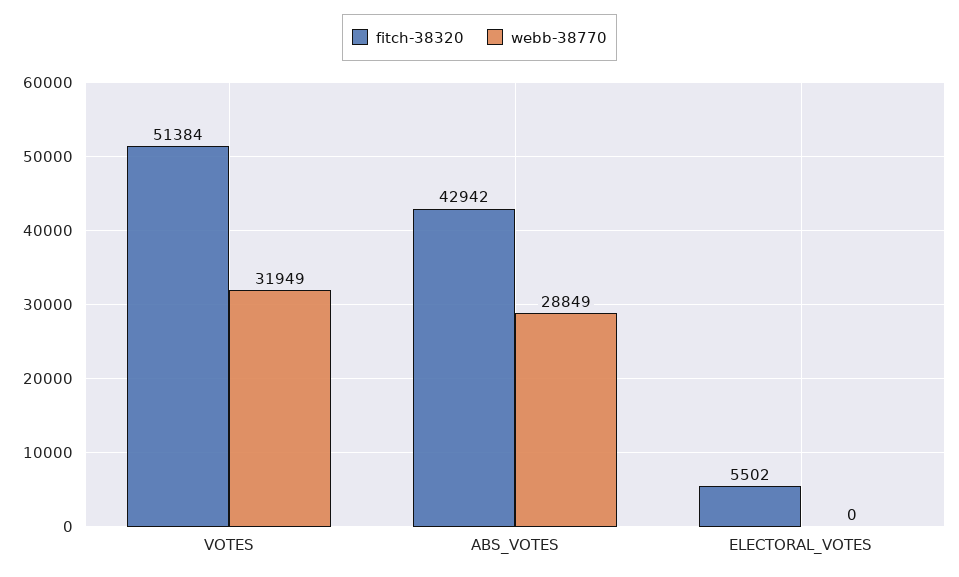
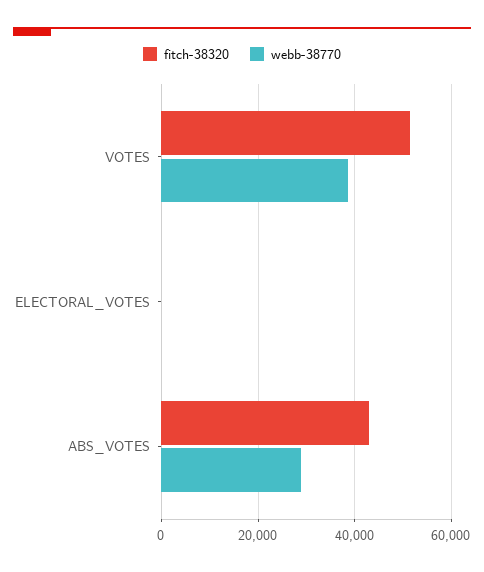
webb-38770, VOTES: 31949 -> 38000
fitch-38320, ELECTORAL_VOTES: 5502 -> 0

